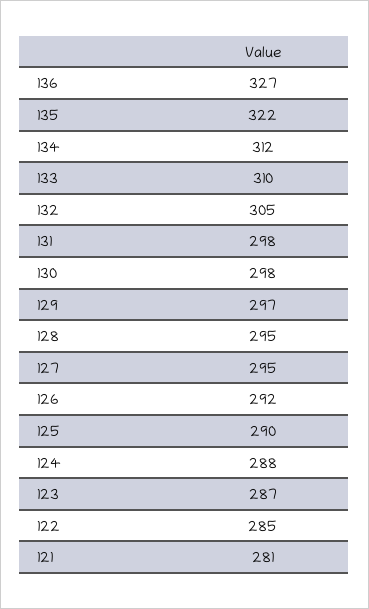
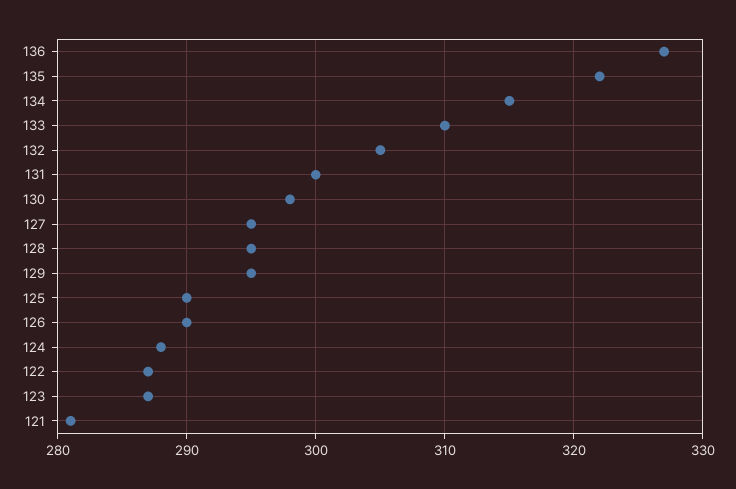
134: 312 -> 315
131: 298 -> 300
129: 297 -> 295
126: 292 -> 290
122: 285 -> 287

